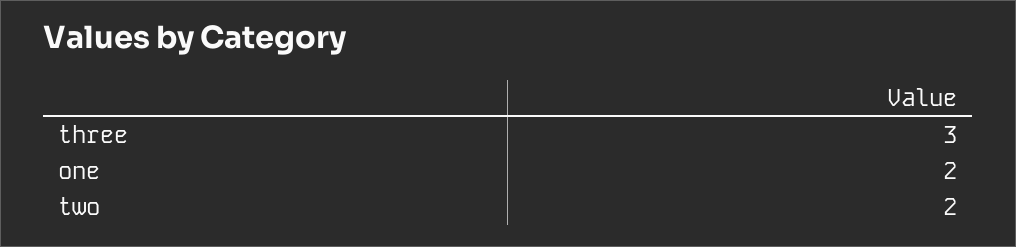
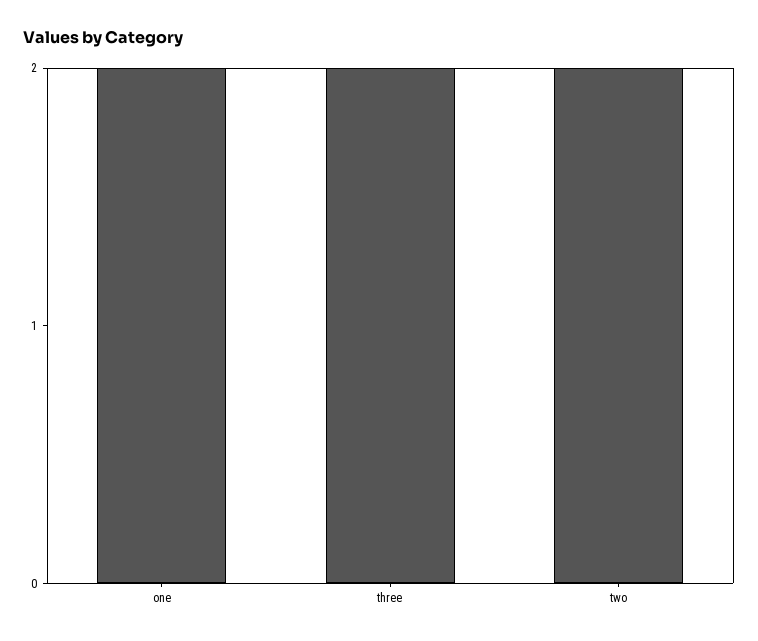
three: 3 -> 2

